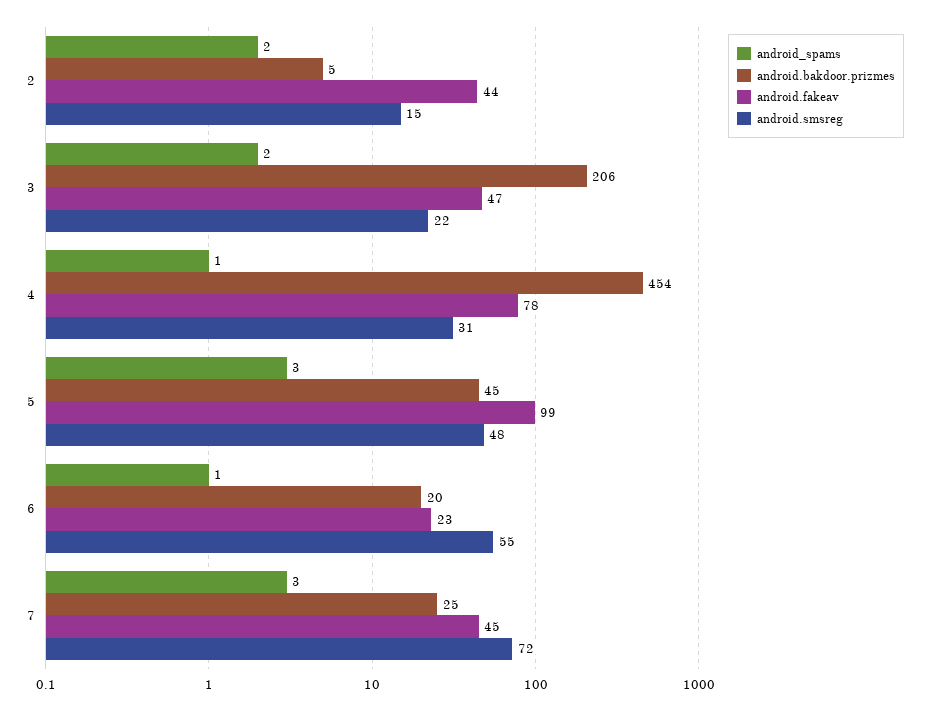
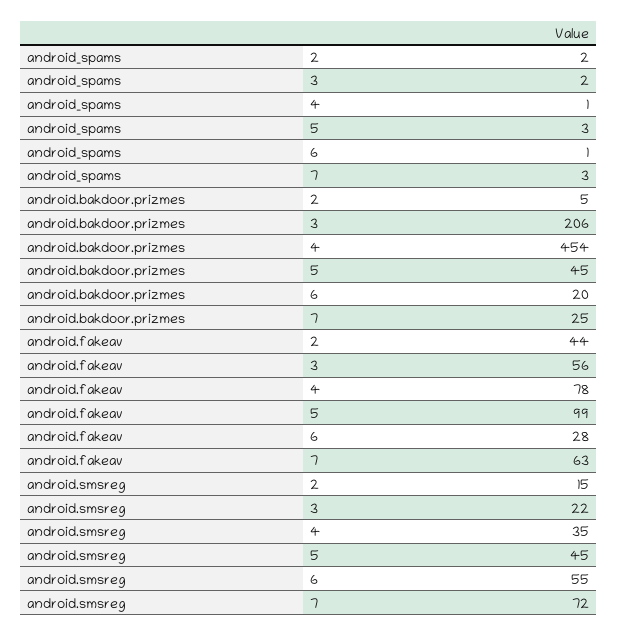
android.fakeav, 3: 47 -> 56
android.smsreg, 4: 31 -> 35
android.smsreg, 5: 48 -> 45
android.fakeav, 6: 23 -> 28
android.fakeav, 7: 45 -> 63

